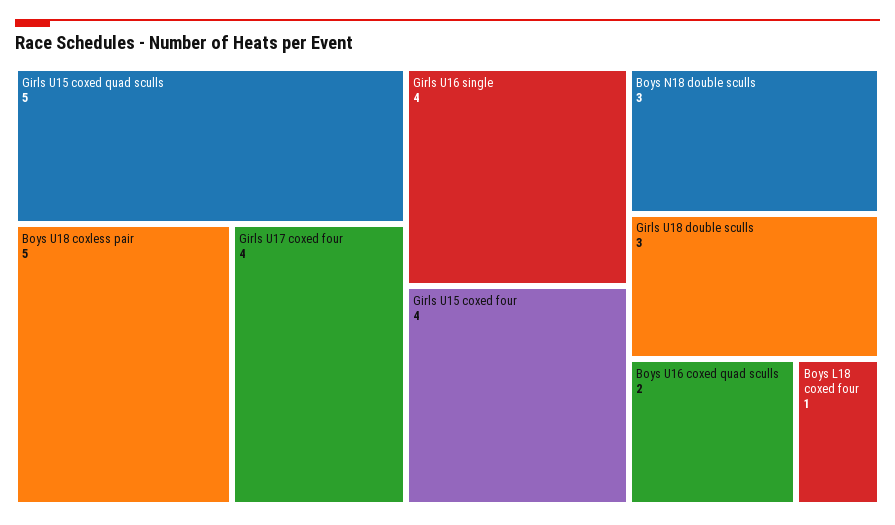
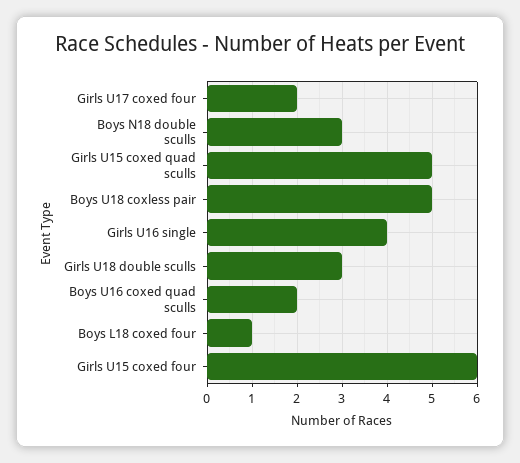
Girls U17 coxed four: 4 -> 2
Girls U15 coxed four: 4 -> 6

